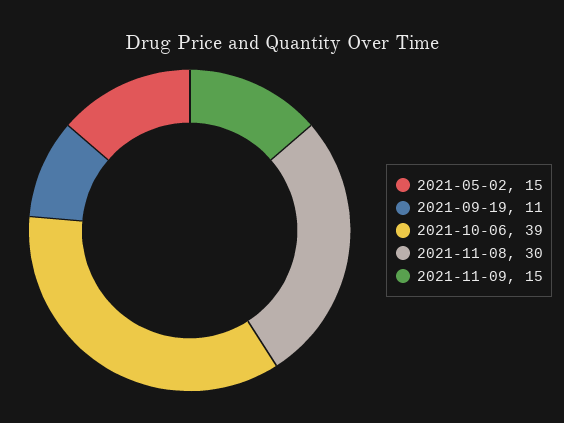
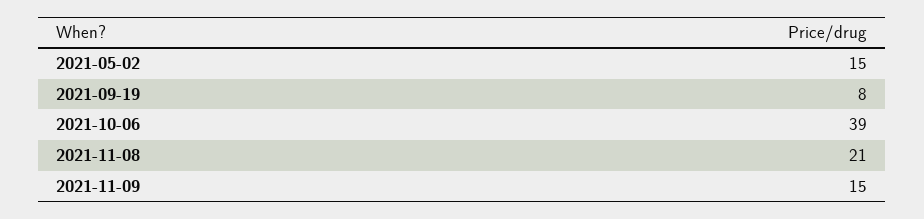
2021-09-19: 11 -> 8
2021-11-08: 30 -> 21

